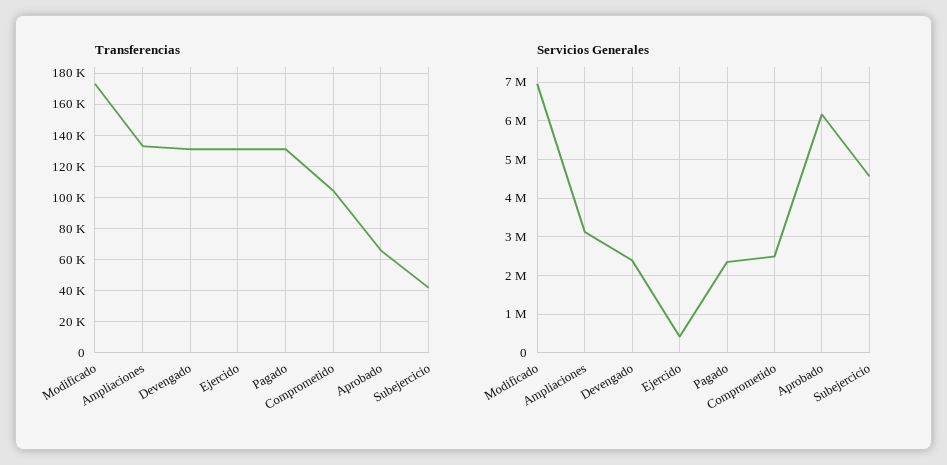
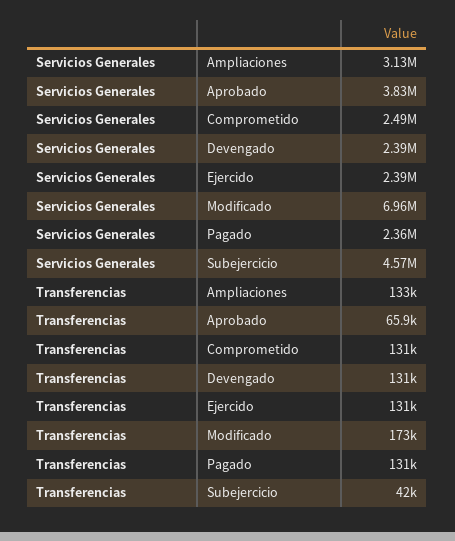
Transferencias, Comprometido: 105000 -> 131000
Servicios Generales, Ejercido: 400000 -> 2390000
Servicios Generales, Aprobado: 6200000 -> 3830000

